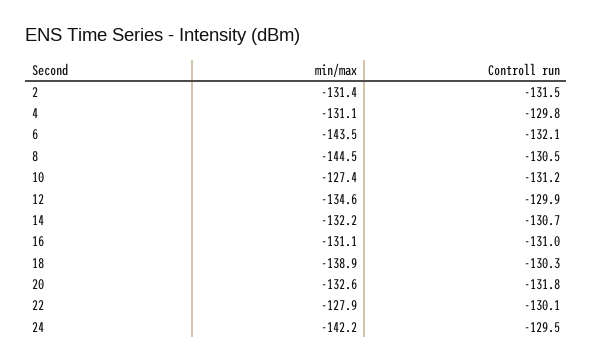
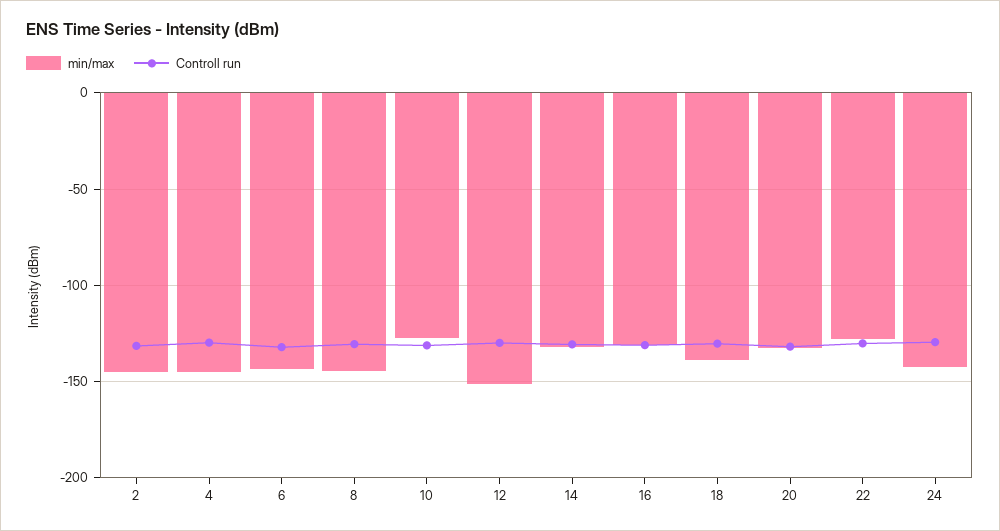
min/max, 2: -131.4 -> -145
min/max, 4: -131.1 -> -145
min/max, 12: -134.6 -> -150

